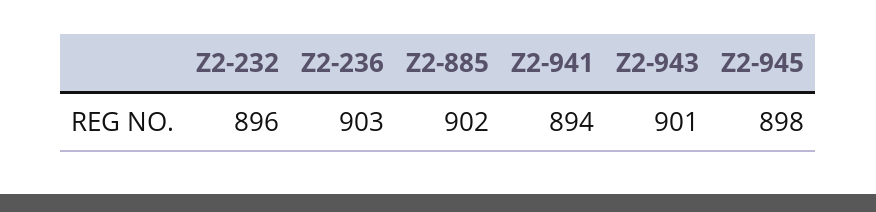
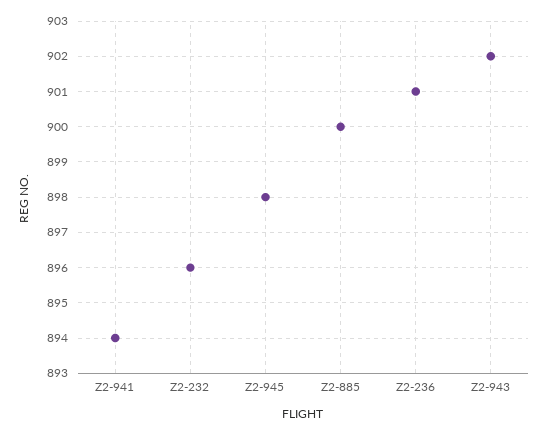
Z2-236: 903 -> 901
Z2-885: 902 -> 900
Z2-943: 901 -> 902

